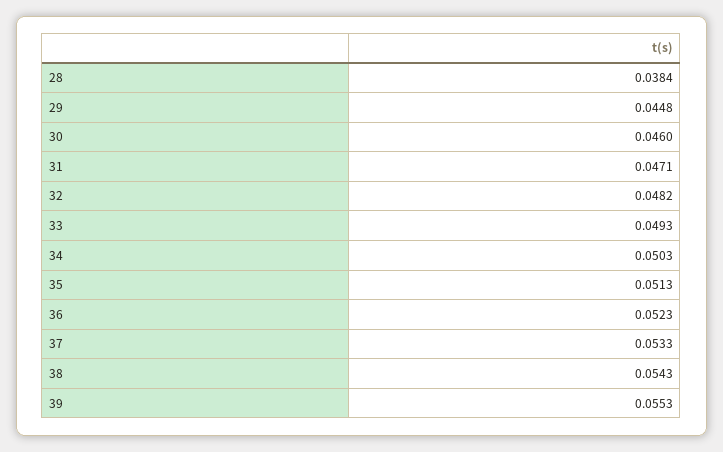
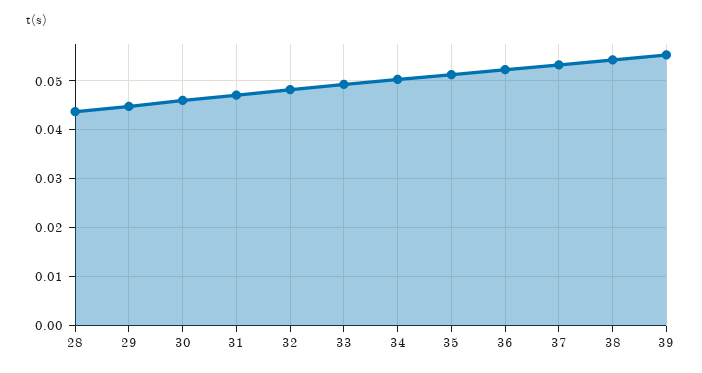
28: 0.0384 -> 0.044

